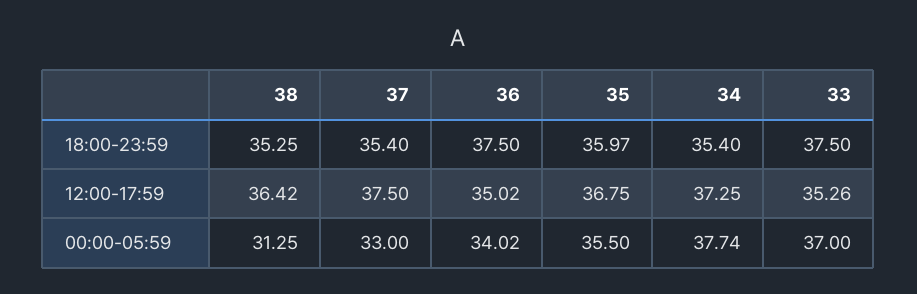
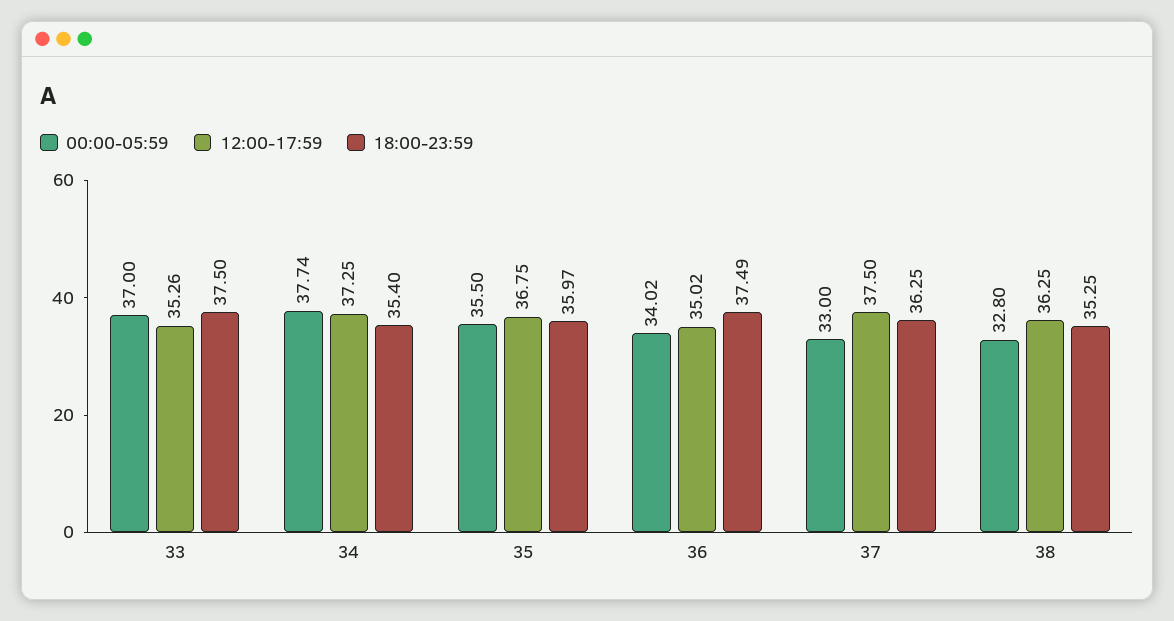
18:00-23:59, 37: 35.4 -> 36.25
18:00-23:59, 36: 37.5 -> 37.49
12:00-17:59, 38: 36.42 -> 36.25
00:00-05:59, 38: 31.25 -> 32.8

